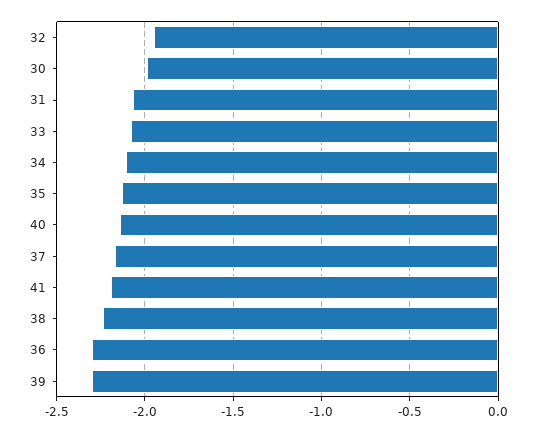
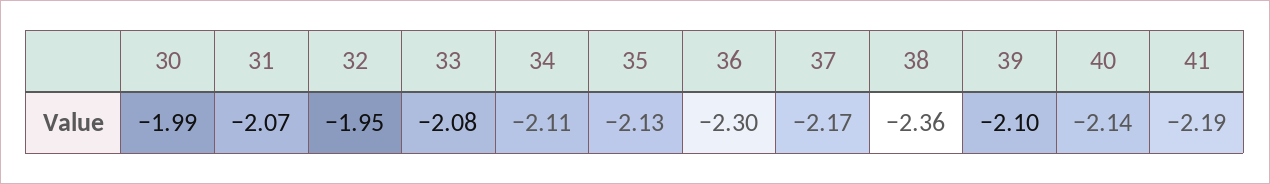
38: -2.25 -> -2.36
39: -2.3 -> -2.1

